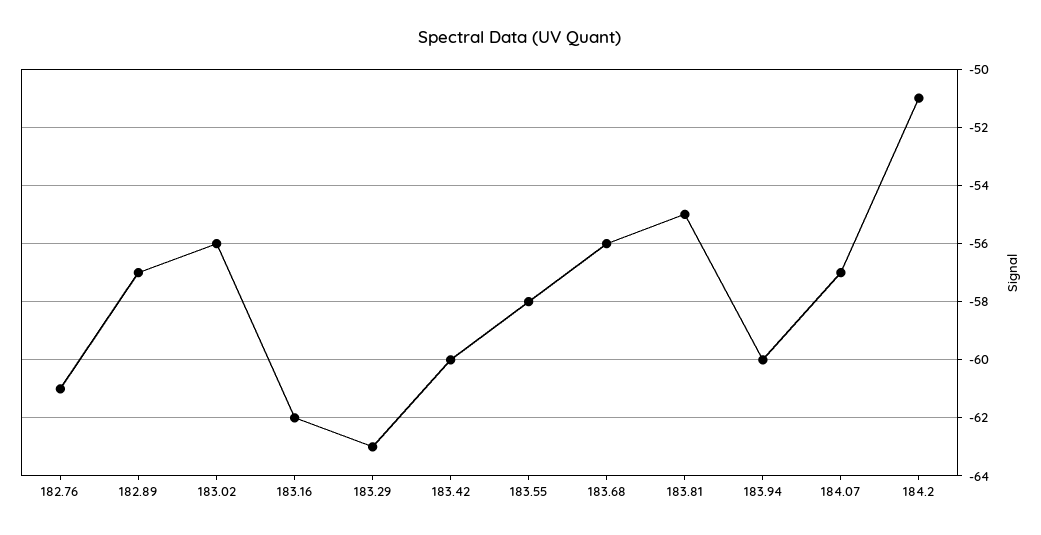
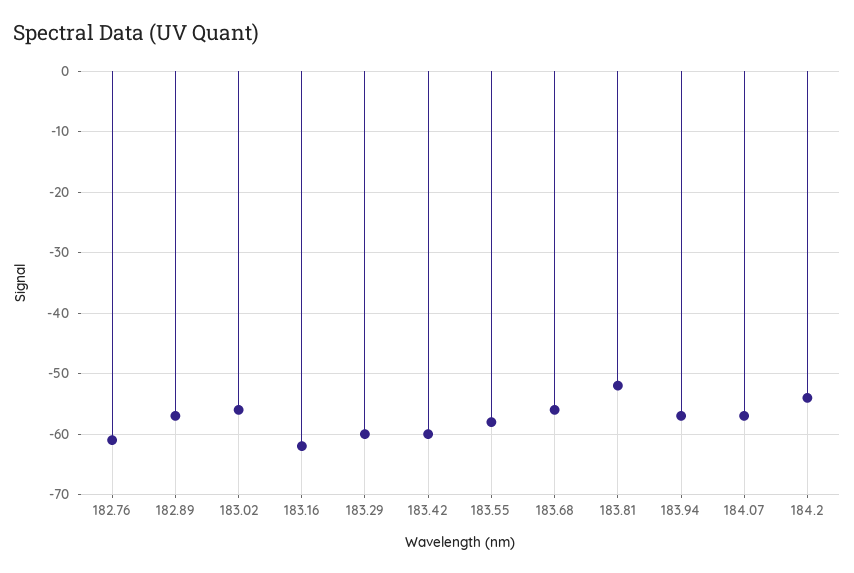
183.29: -63 -> -60
183.81: -55 -> -52
183.94: -60 -> -57
184.2: -51 -> -54

